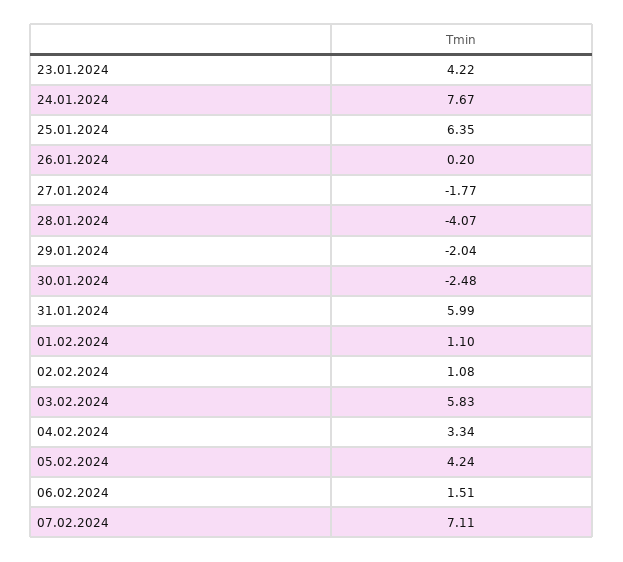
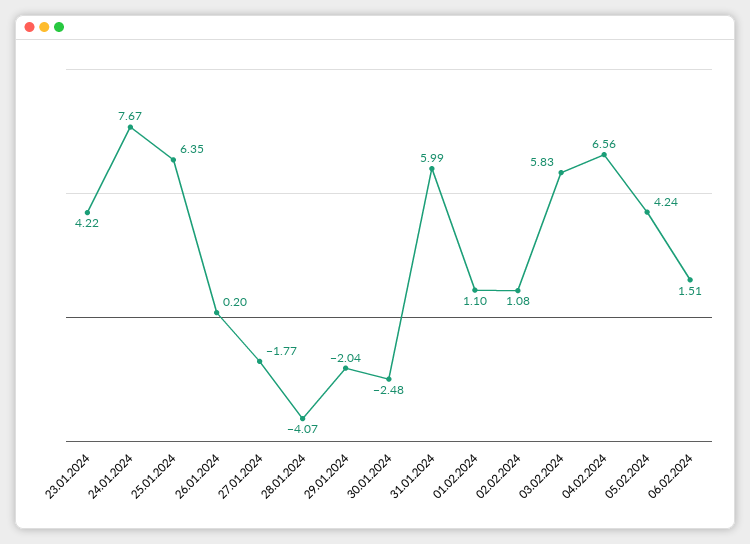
04.02.2024: 3.34 -> 6.56
07.02.2024: 7.11 -> none

